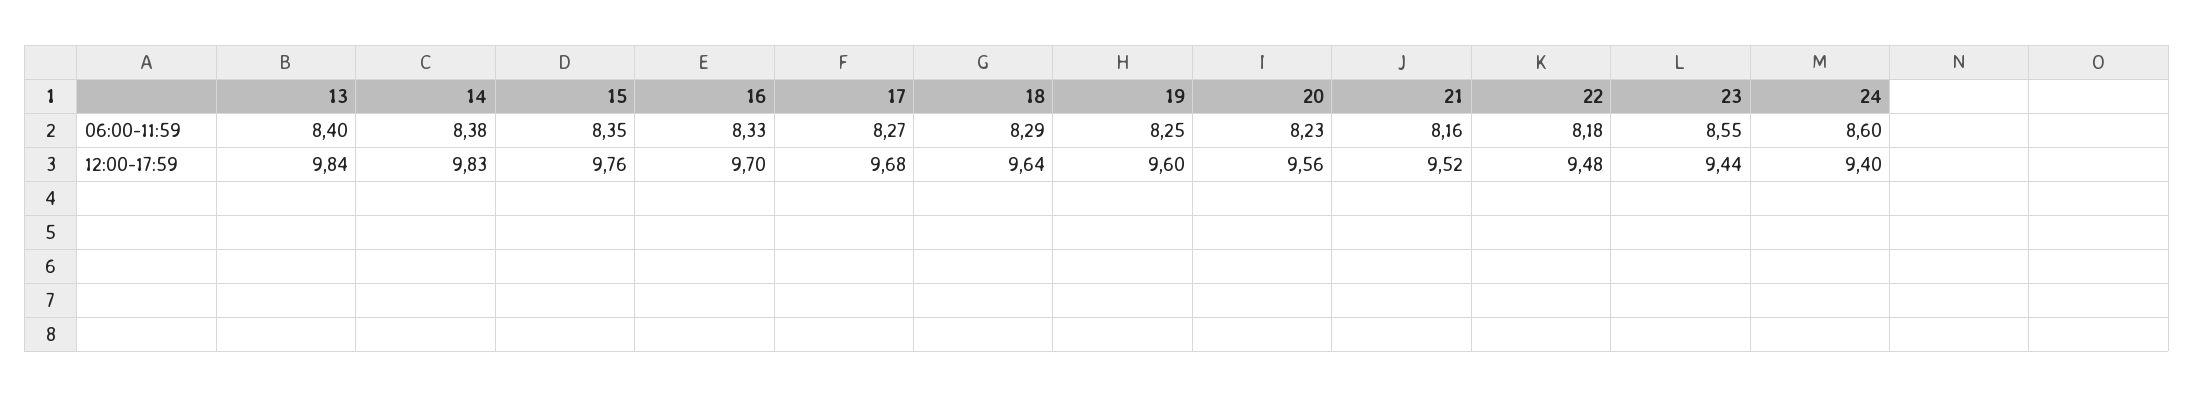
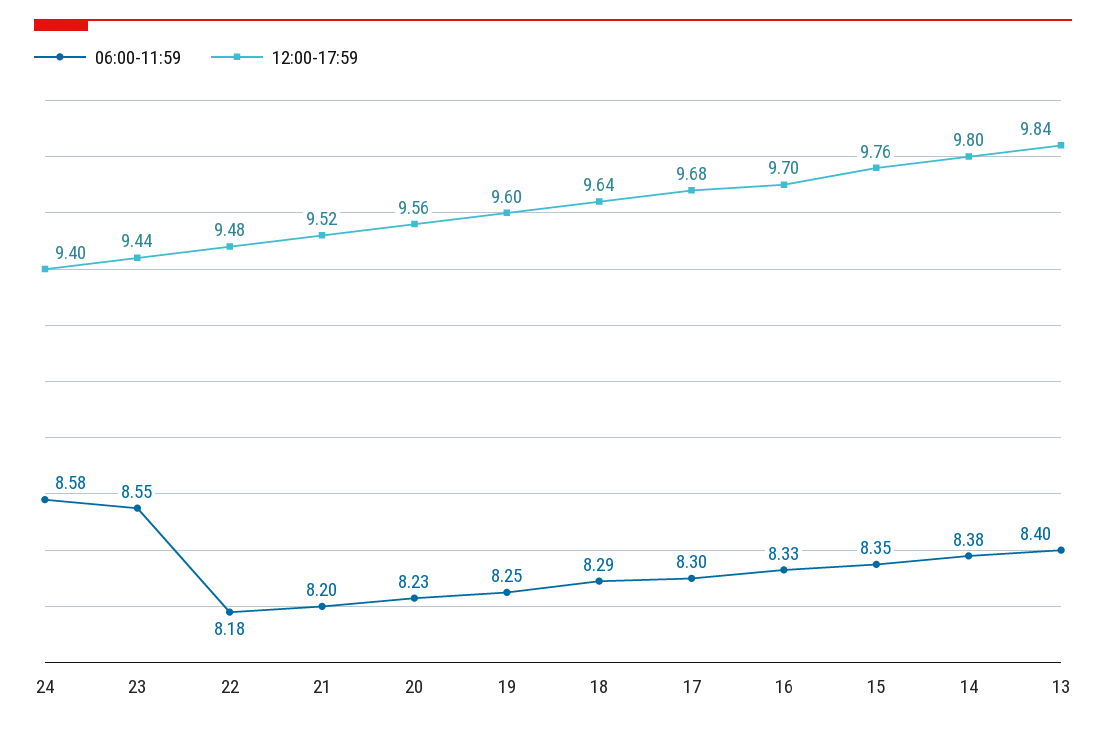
06:00-11:59, 17: 8.27 -> 8.3
06:00-11:59, 21: 8.16 -> 8.2
06:00-11:59, 24: 8.6 -> 8.58
12:00-17:59, 14: 9.83 -> 9.8

